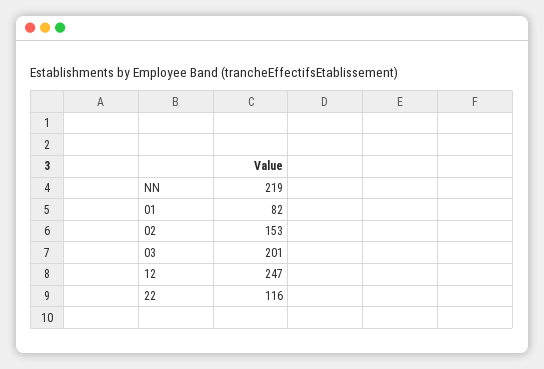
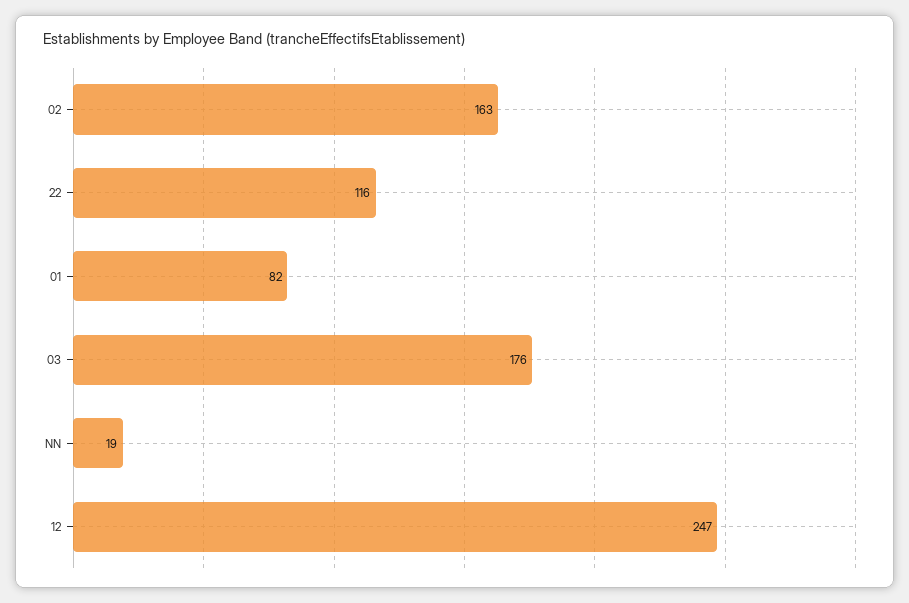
NN: 219 -> 19
02: 153 -> 163
03: 201 -> 176

